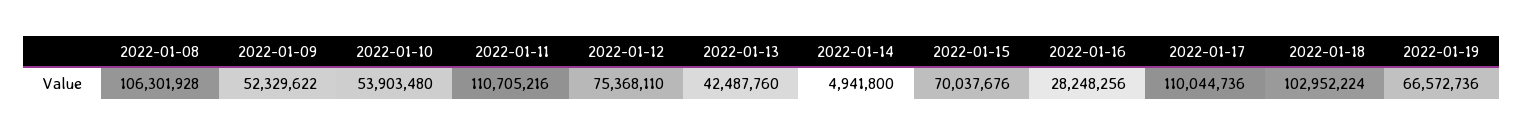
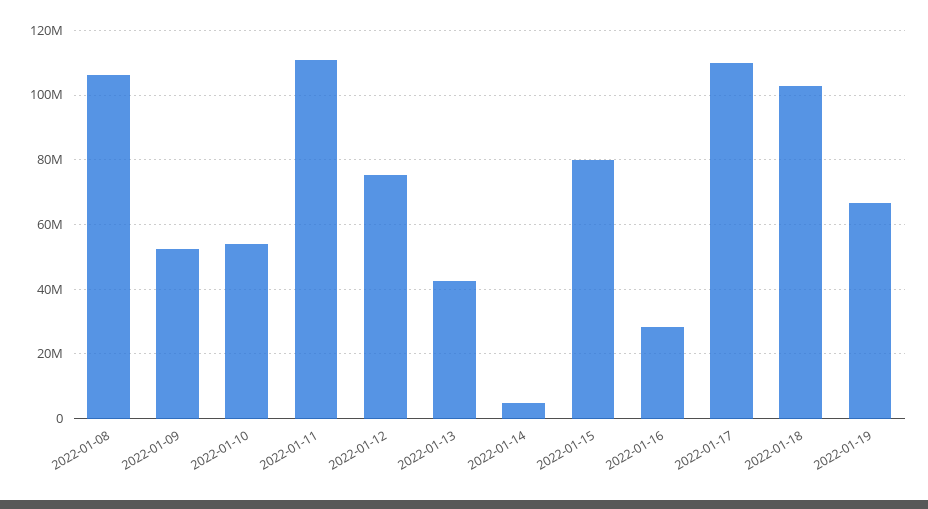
2022-01-15: 70037676 -> 80000000

